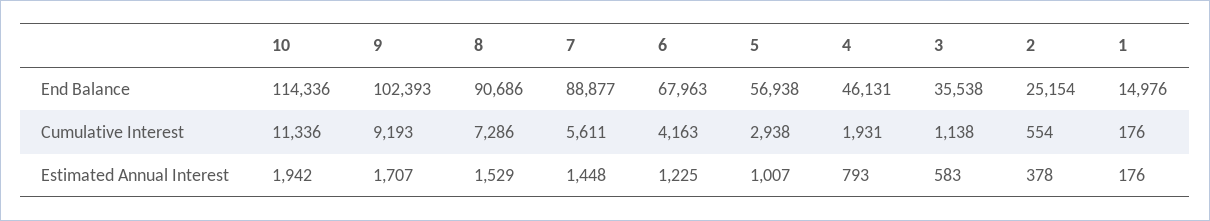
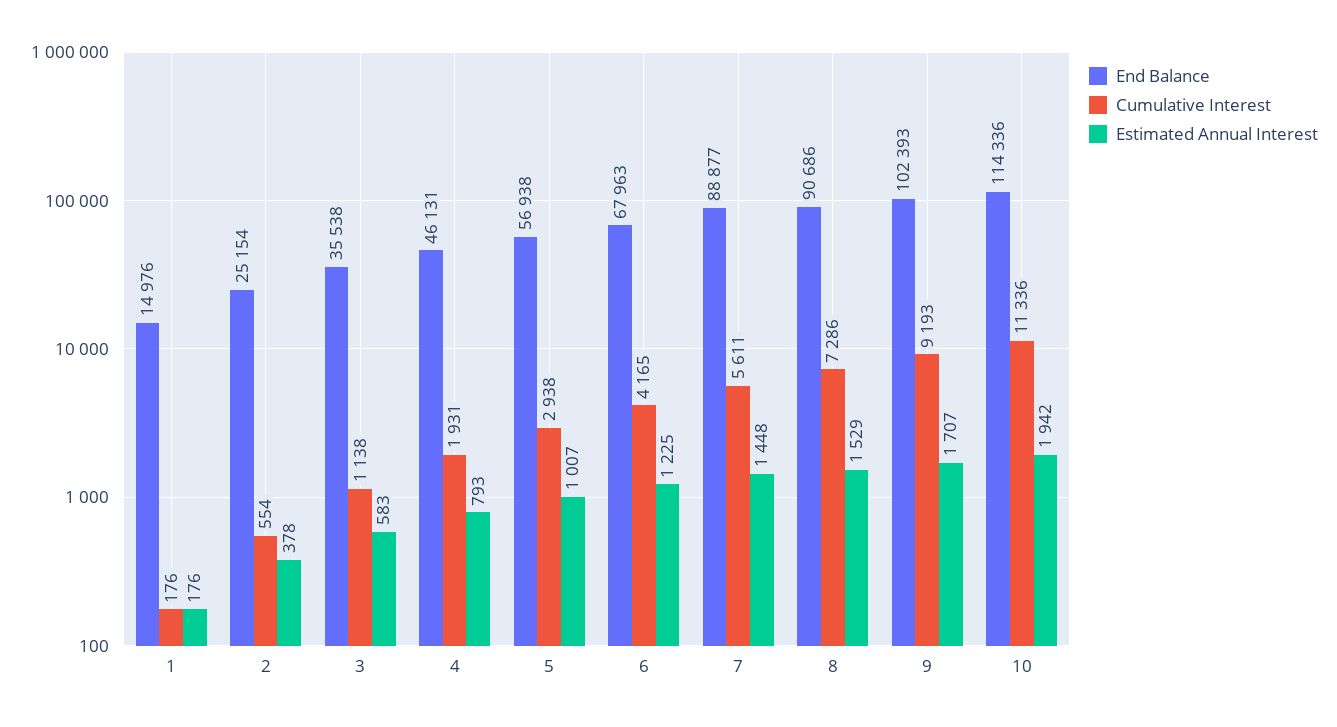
Cumulative Interest, 6: 4163 -> 4165

